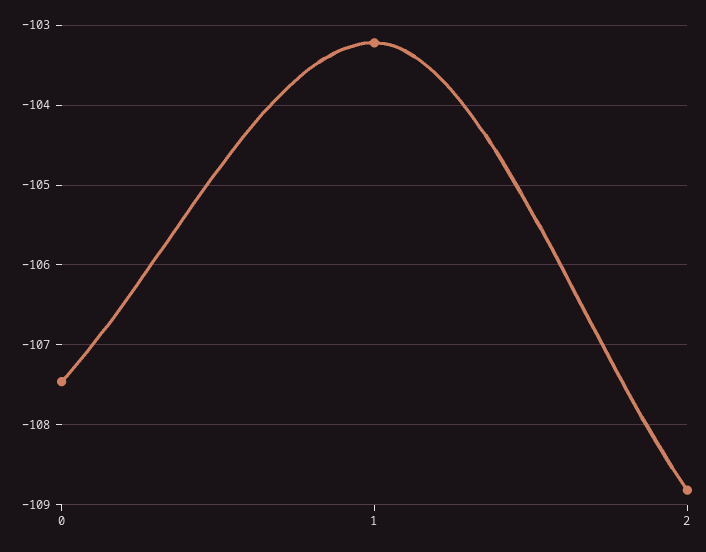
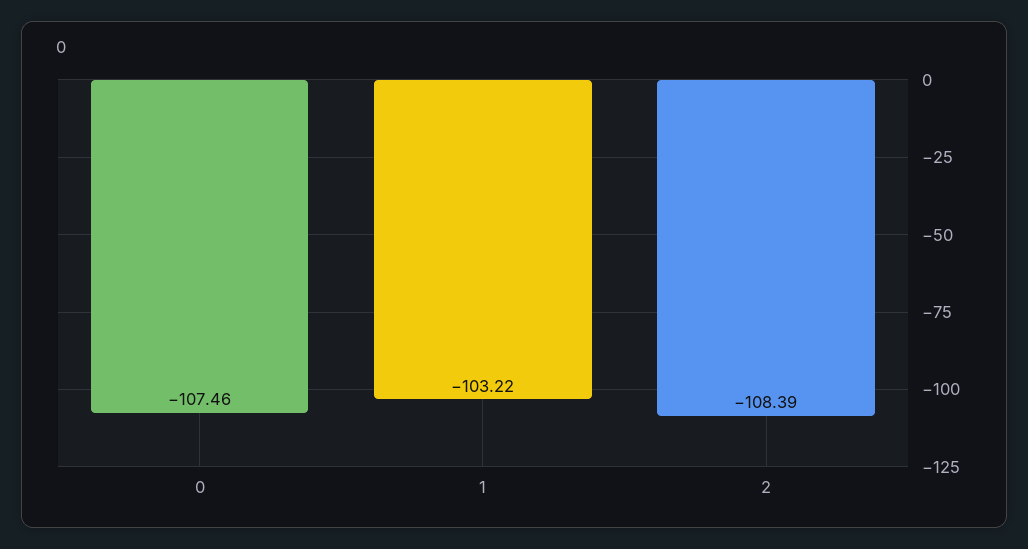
2: -108.8 -> -108.39

